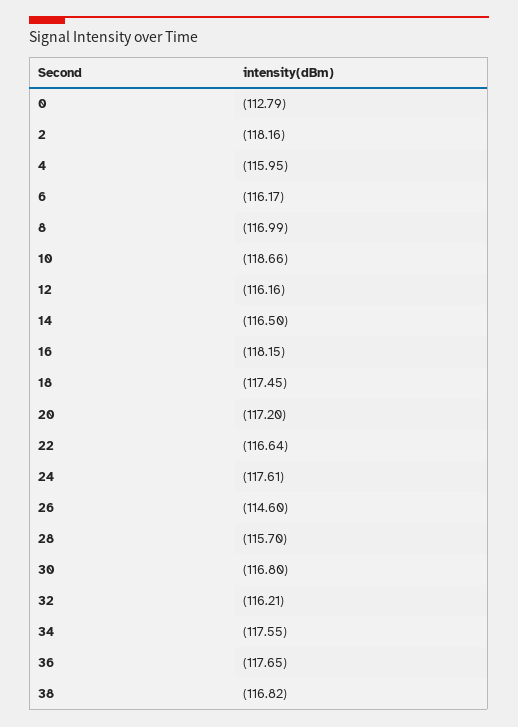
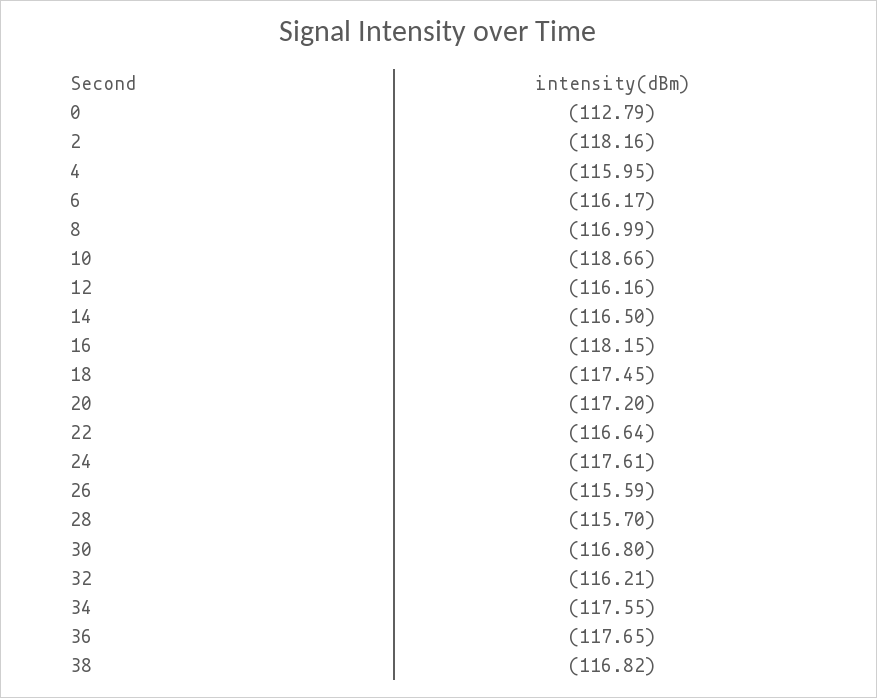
26: -114.6 -> -115.59

